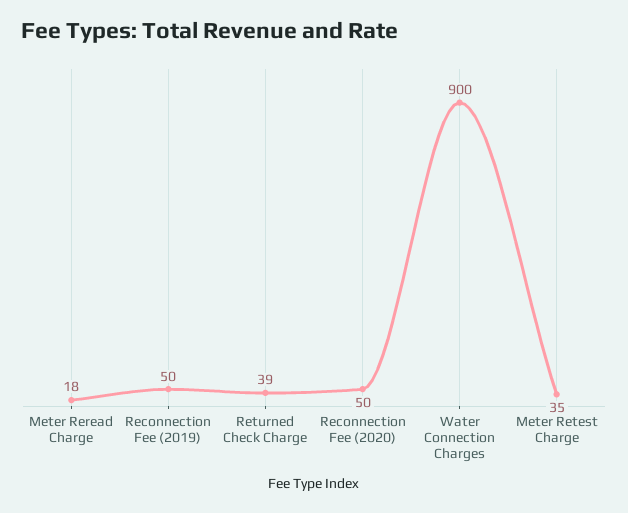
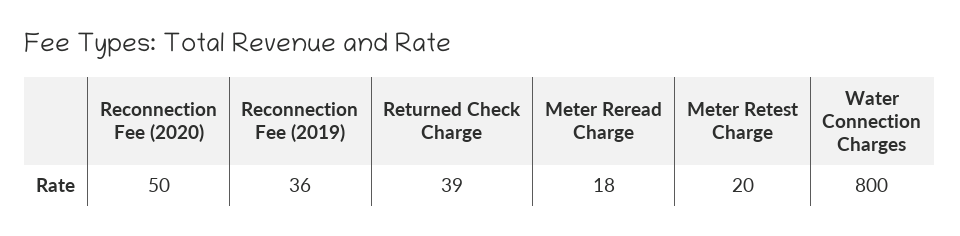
Reconnection Fee (2019): 50 -> 36
Water Connection Charges: 900 -> 800
Meter Retest Charge: 35 -> 20

